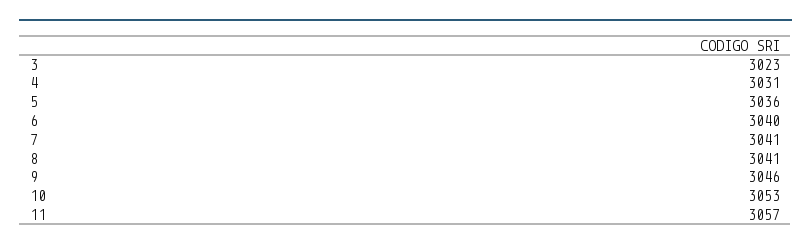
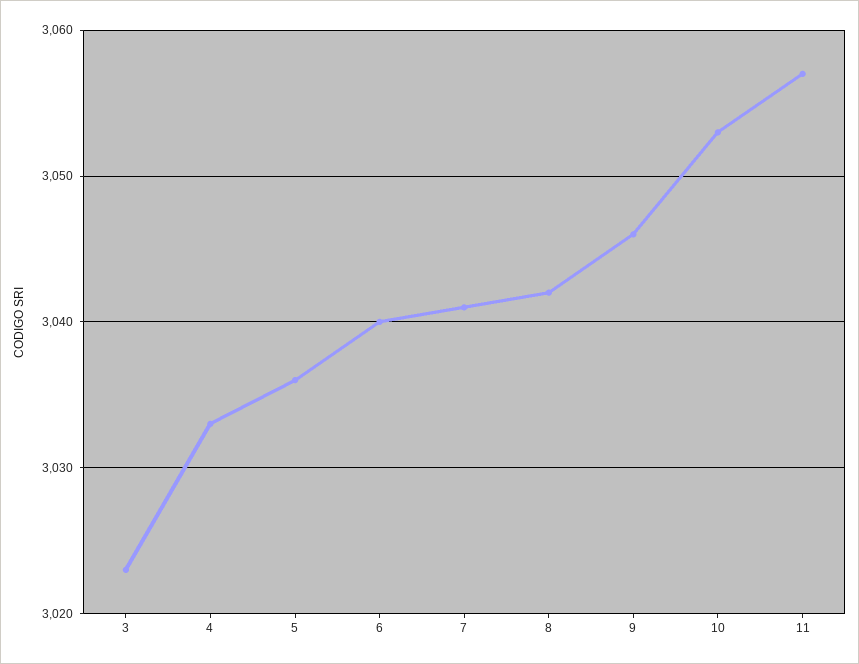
4: 3031 -> 3033
8: 3041 -> 3042

